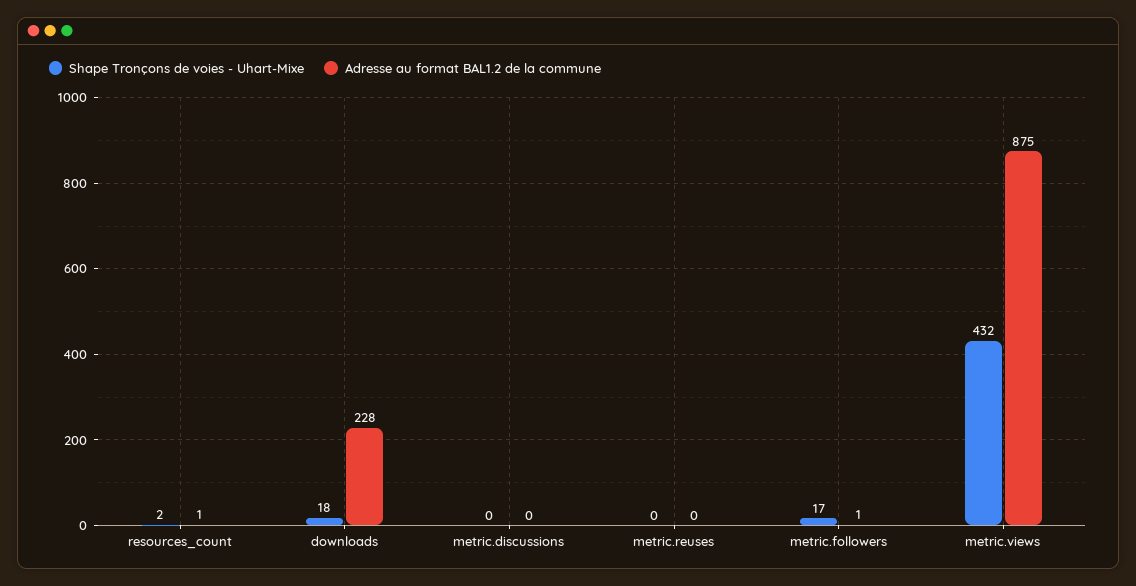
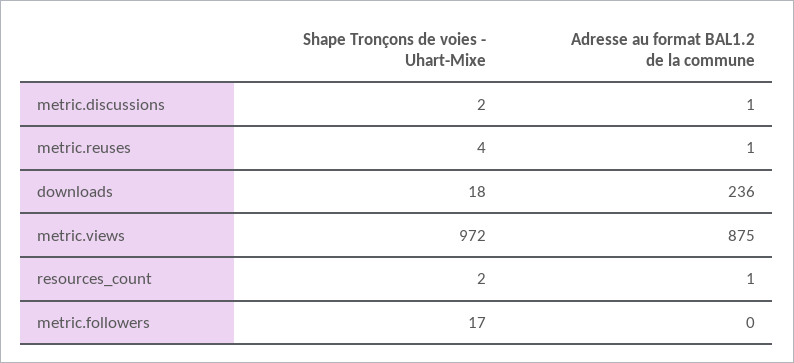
Adresse au format BAL1.2 de la commune, downloads: 228 -> 236
Shape Tronçons de voies - Uhart-Mixe, metric.discussions: 0 -> 2
Adresse au format BAL1.2 de la commune, metric.discussions: 0 -> 1
Shape Tronçons de voies - Uhart-Mixe, metric.reuses: 0 -> 4
Adresse au format BAL1.2 de la commune, metric.reuses: 0 -> 1
Adresse au format BAL1.2 de la commune, metric.followers: 1 -> 0
Shape Tronçons de voies - Uhart-Mixe, metric.views: 432 -> 972

